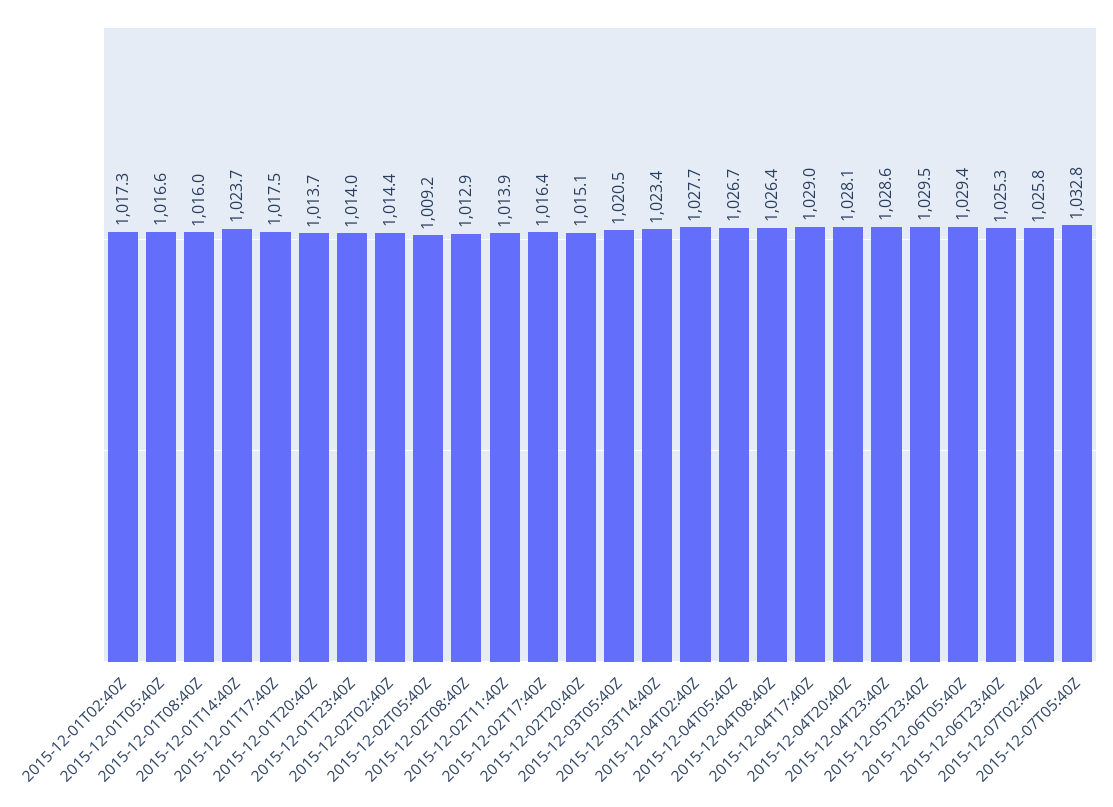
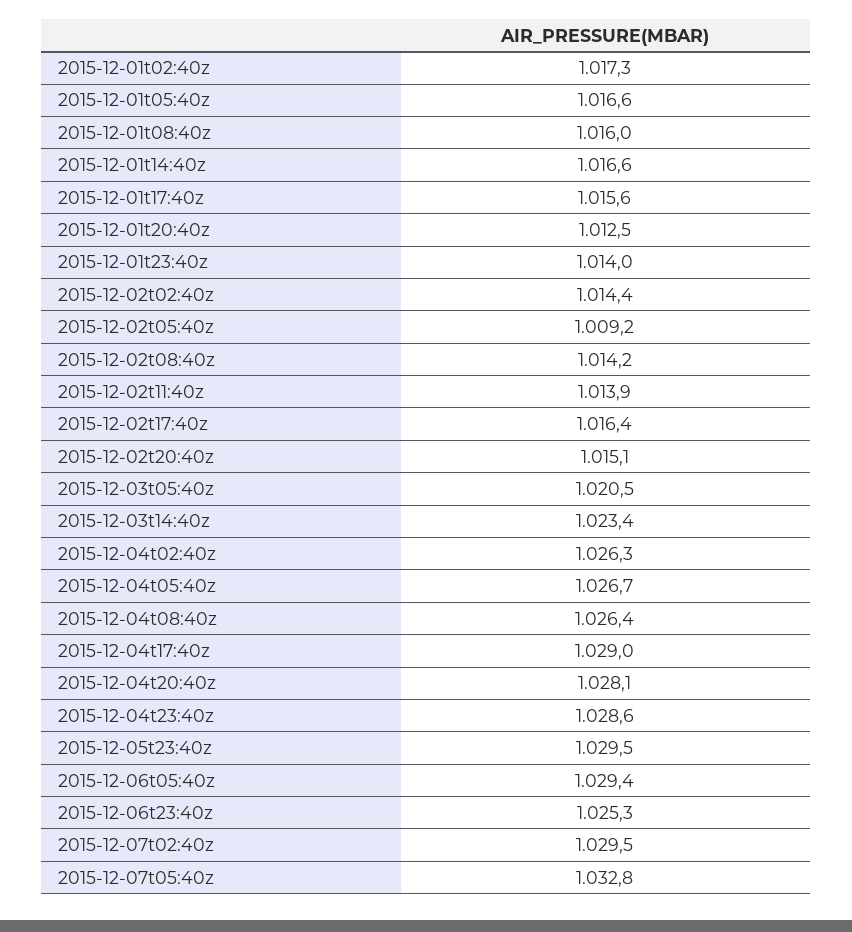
2015-12-01T14:40Z: 1023.7 -> 1016.6
2015-12-01T17:40Z: 1017.5 -> 1015.6
2015-12-01T20:40Z: 1013.7 -> 1012.5
2015-12-02T08:40Z: 1012.9 -> 1014.2
2015-12-04T02:40Z: 1027.7 -> 1026.3
2015-12-07T02:40Z: 1025.8 -> 1029.5

